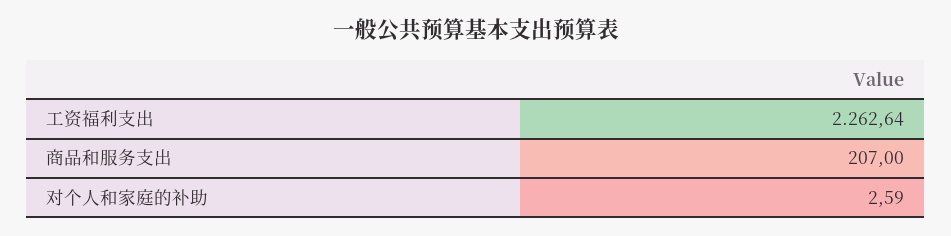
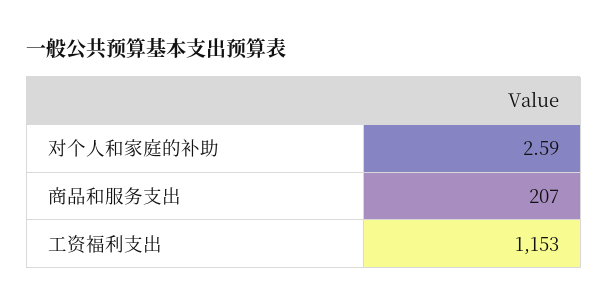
工资福利支出: 2262.64 -> 1153

